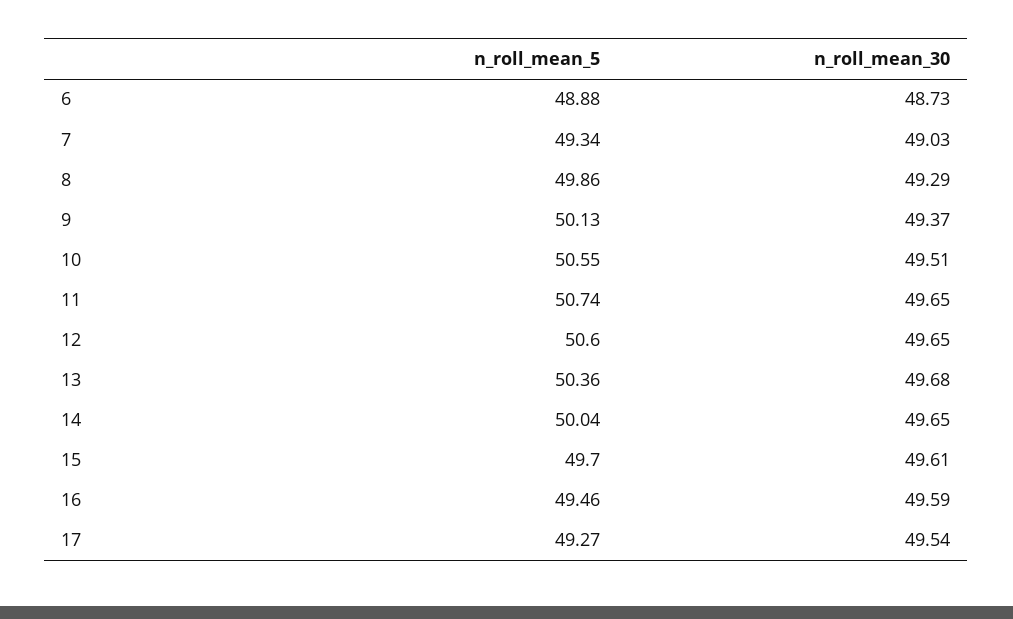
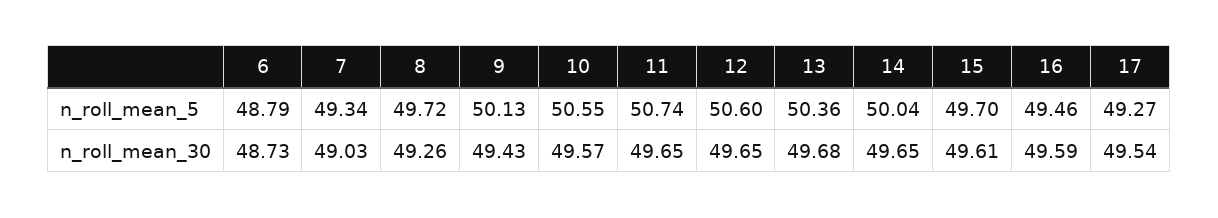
n_roll_mean_5, 6: 48.88 -> 48.79
n_roll_mean_5, 8: 49.86 -> 49.72
n_roll_mean_30, 8: 49.29 -> 49.26
n_roll_mean_30, 9: 49.37 -> 49.43
n_roll_mean_30, 10: 49.51 -> 49.57

